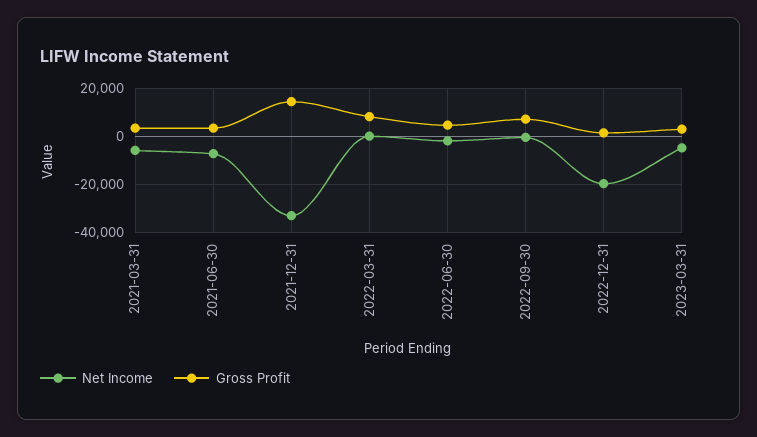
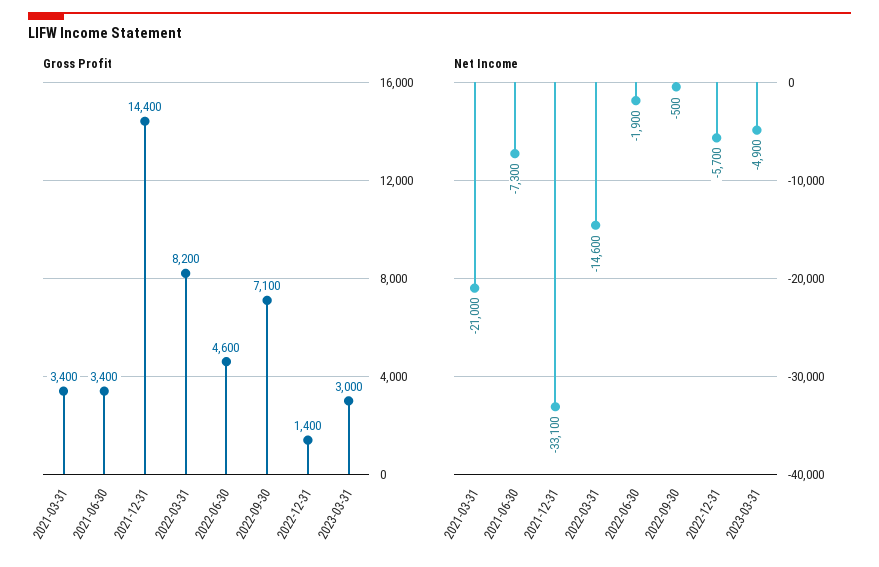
Net Income, 2021-03-31: -5000 -> -21000
Net Income, 2022-03-31: 0 -> -14600
Net Income, 2022-12-31: -20000 -> -5700

